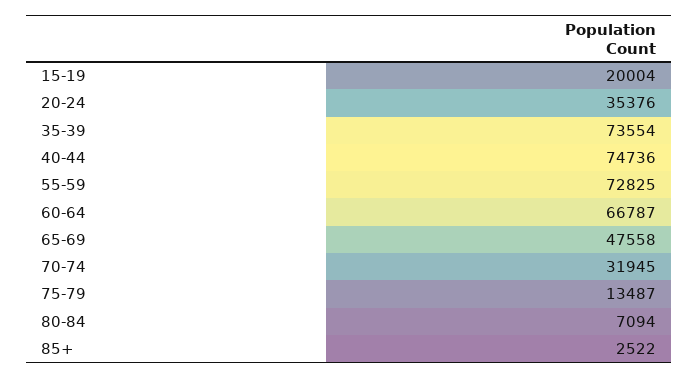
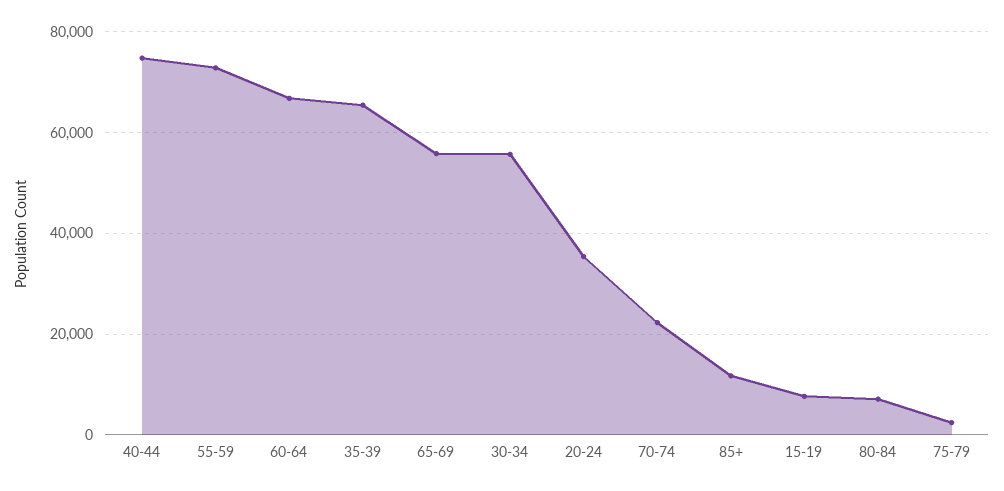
15-19: 20004 -> 8000
35-39: 73554 -> 66000
65-69: 47558 -> 56000
70-74: 31945 -> 22000
75-79: 13487 -> 2000
85+: 2522 -> 12000
30-34: none -> 56000

